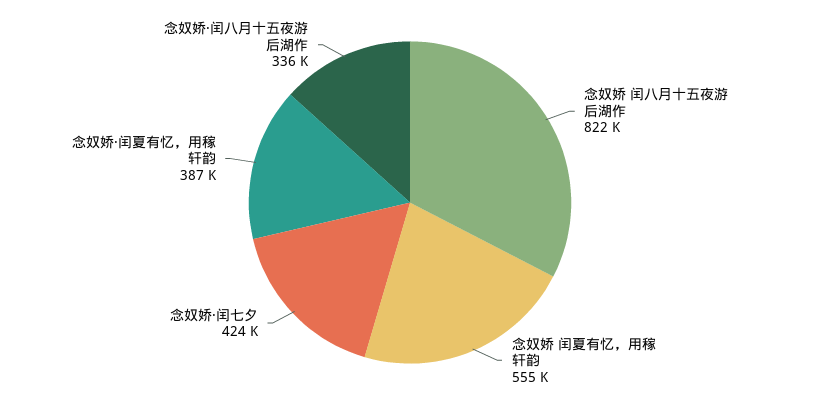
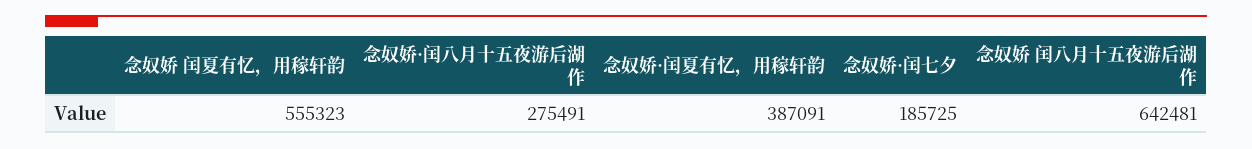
念奴娇 闰八月十五夜游后湖作: 822000 -> 642481
念奴娇·闰七夕: 424000 -> 185725
念奴娇·闰八月十五夜游后湖作: 336000 -> 275491

